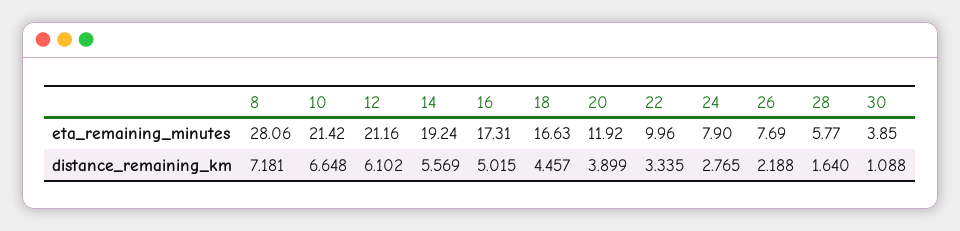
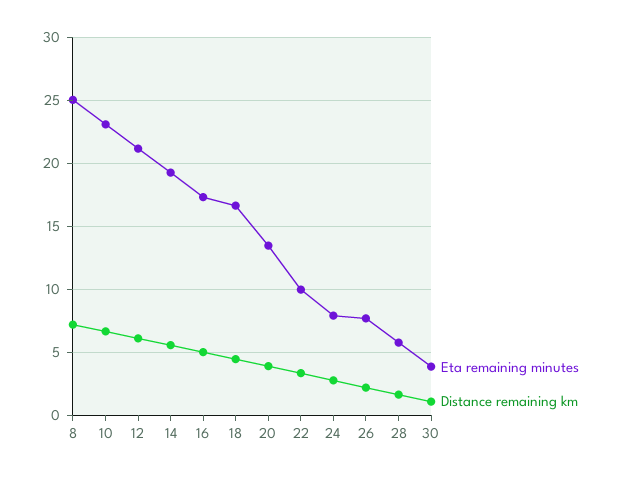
eta_remaining_minutes, 8: 28.06 -> 25
eta_remaining_minutes, 10: 21.42 -> 23
eta_remaining_minutes, 20: 11.92 -> 13.5

